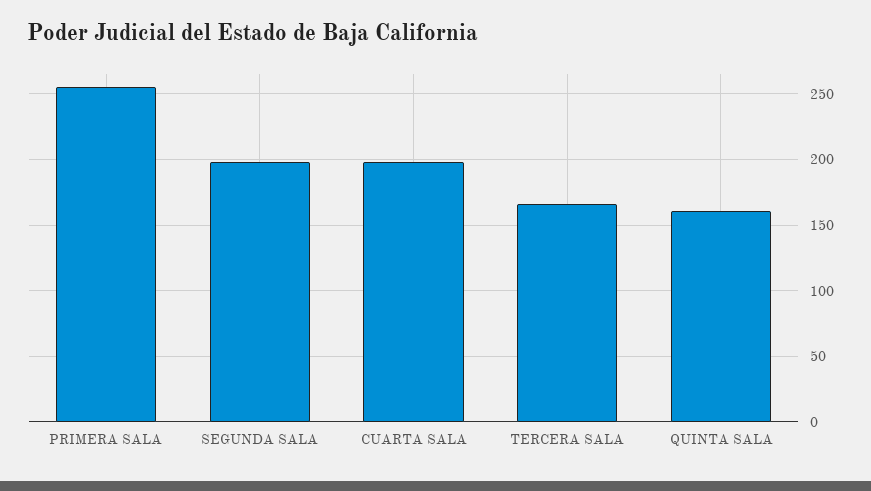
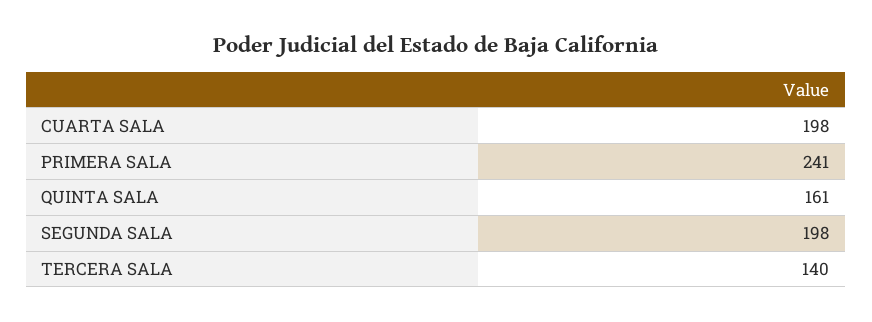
PRIMERA SALA: 255 -> 241
TERCERA SALA: 165 -> 140

